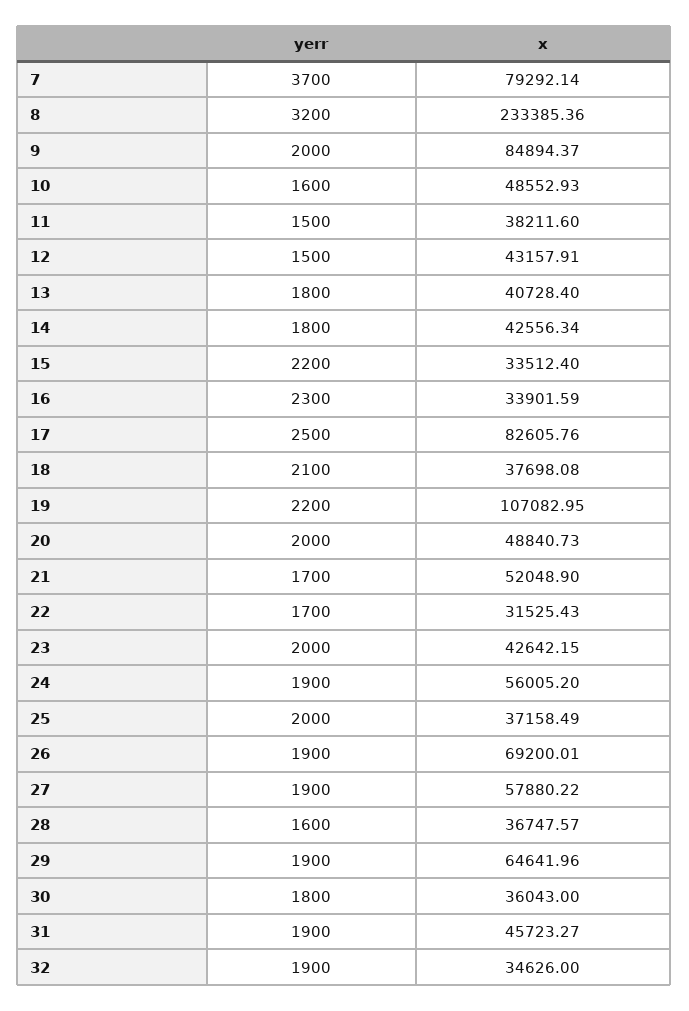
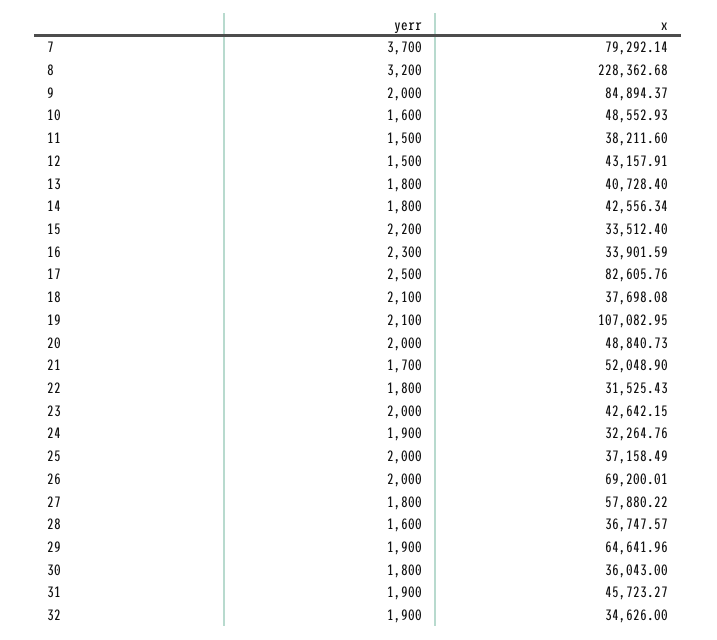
x, 8: 233385.36 -> 228362.68
yerr, 19: 2200 -> 2100
yerr, 22: 1700 -> 1800
x, 24: 56005.2 -> 32264.76
yerr, 26: 1900 -> 2000
yerr, 27: 1900 -> 1800

